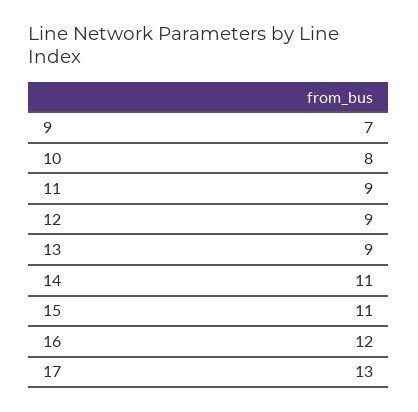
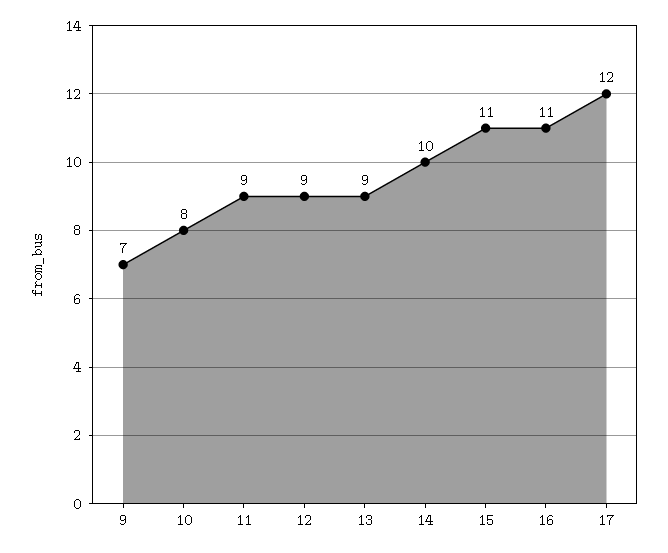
14: 11 -> 10
16: 12 -> 11
17: 13 -> 12

